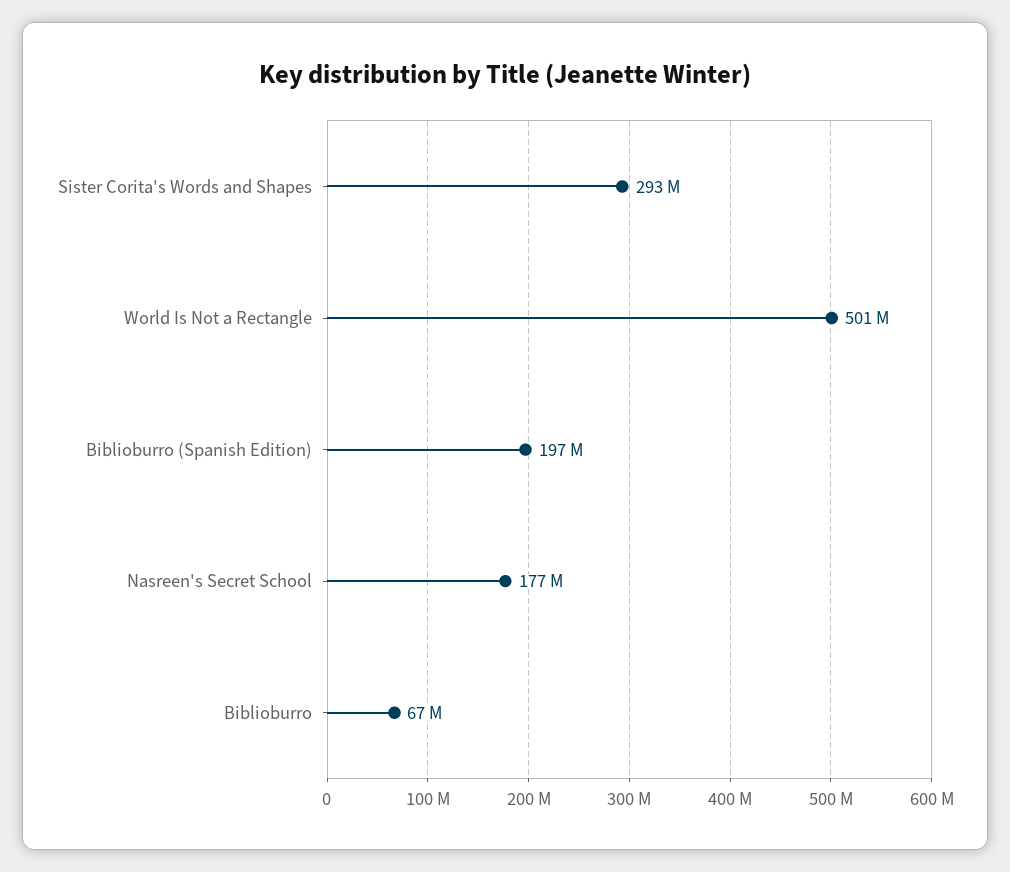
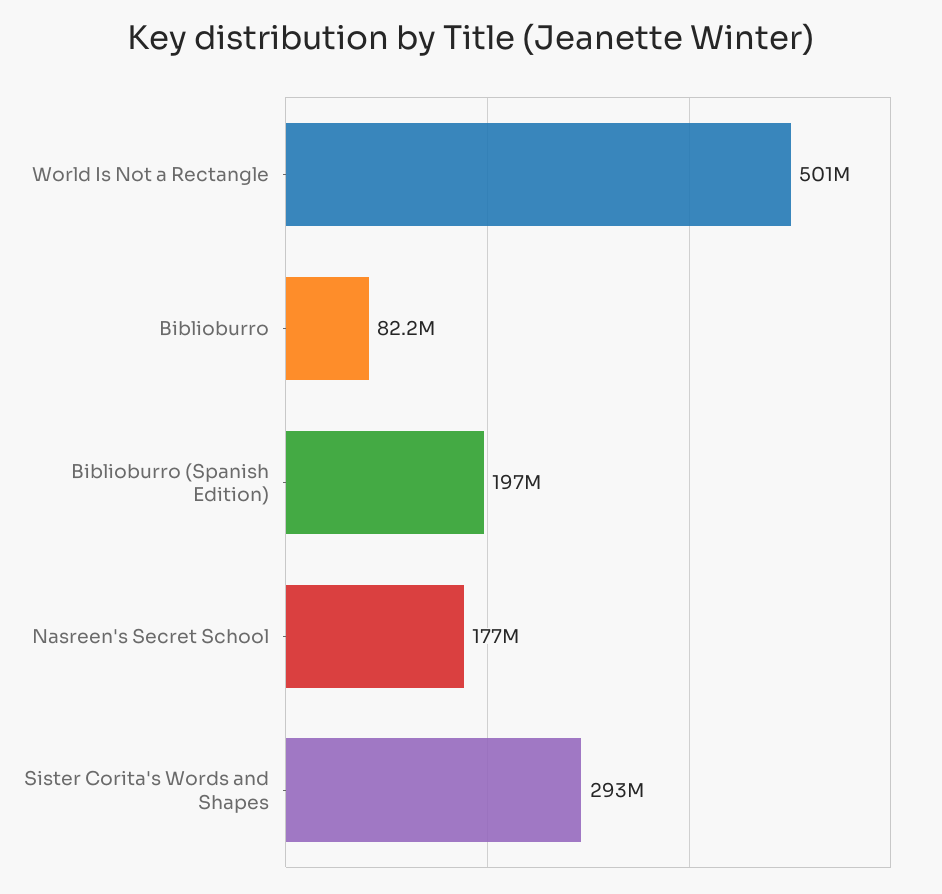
Biblioburro: 67000000 -> 82200000

